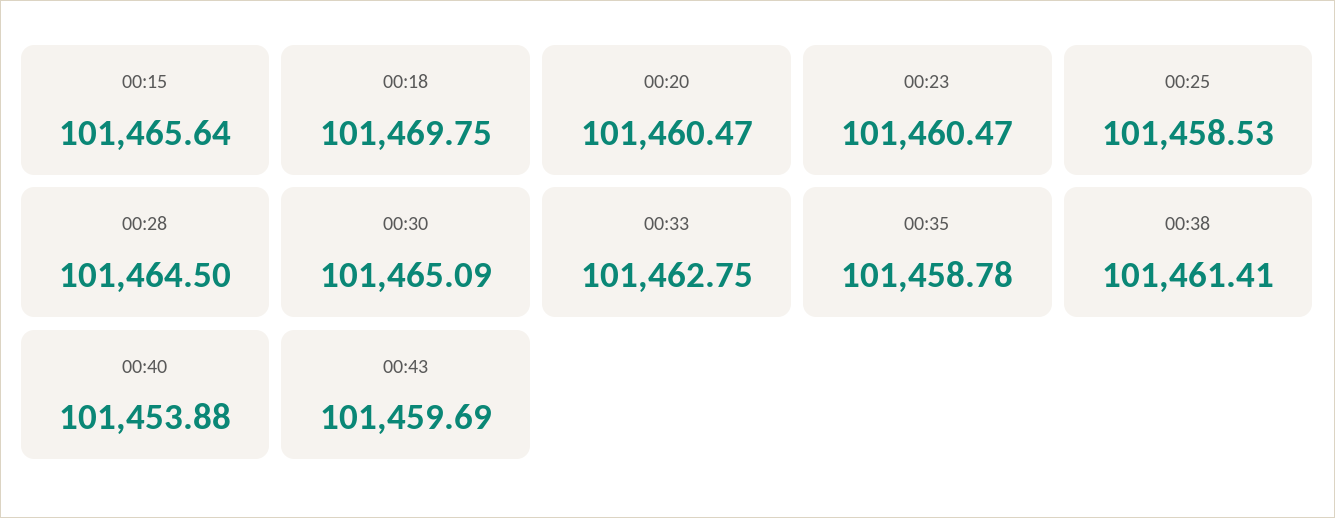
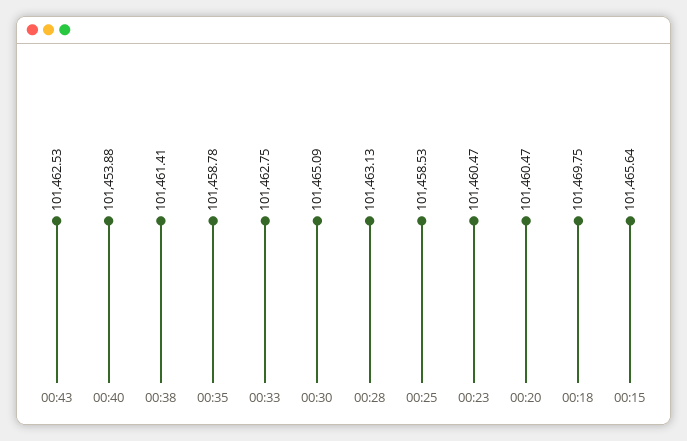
00:28: 101464.5 -> 101463.13
00:43: 101459.69 -> 101462.53

